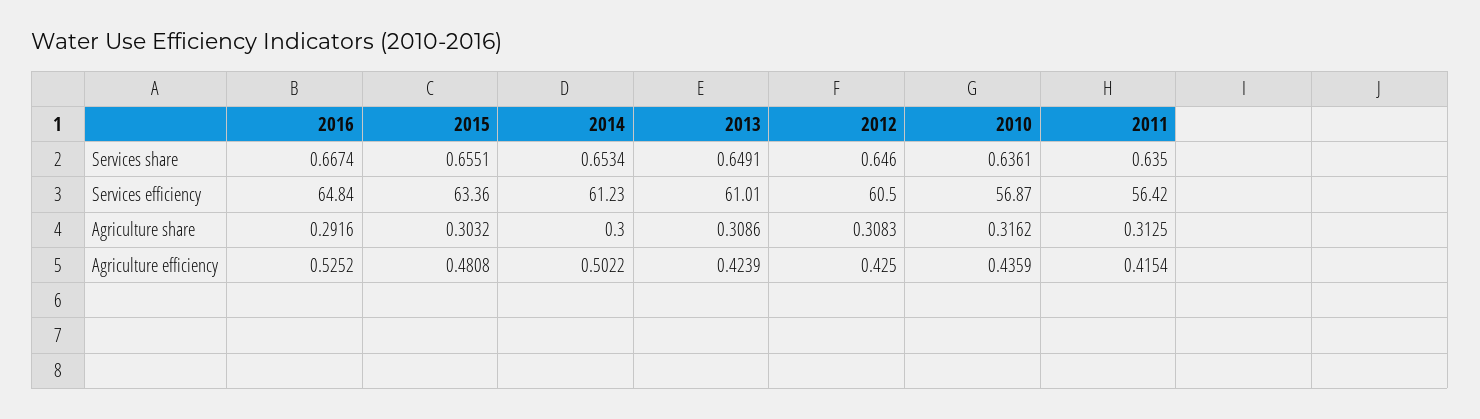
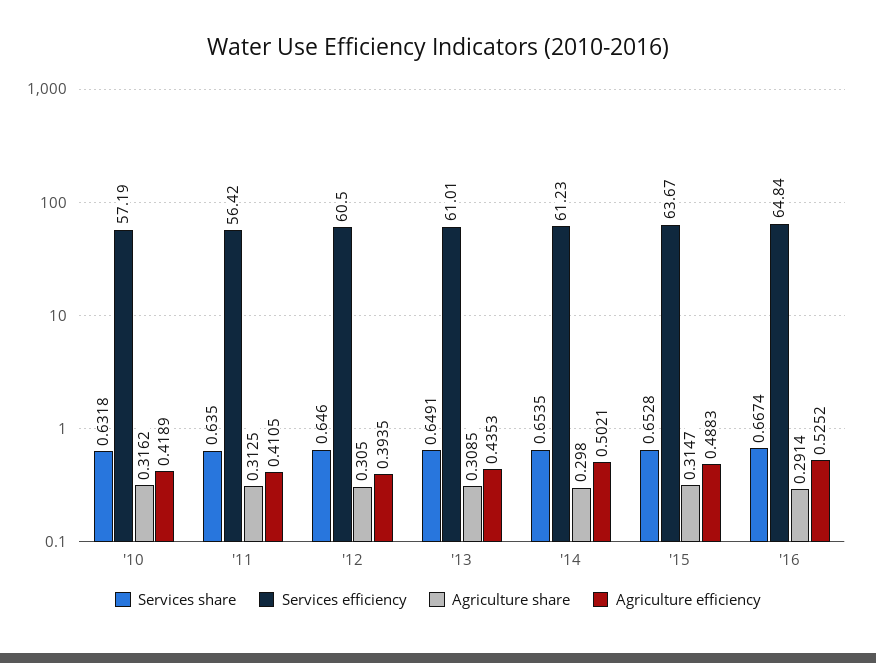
Services share, 2015: 0.6551 -> 0.6528
Services share, 2014: 0.6534 -> 0.6535
Services share, 2010: 0.6361 -> 0.6318
Services efficiency, 2015: 63.36 -> 63.67
Services efficiency, 2010: 56.87 -> 57.19
Agriculture share, 2016: 0.2916 -> 0.2914
Agriculture share, 2015: 0.3032 -> 0.3147
Agriculture share, 2014: 0.3 -> 0.298
Agriculture share, 2013: 0.3086 -> 0.3085
Agriculture share, 2012: 0.3083 -> 0.305
Agriculture efficiency, 2015: 0.4808 -> 0.4883
Agriculture efficiency, 2014: 0.5022 -> 0.5021
Agriculture efficiency, 2013: 0.4239 -> 0.4353
Agriculture efficiency, 2012: 0.425 -> 0.3935
Agriculture efficiency, 2010: 0.4359 -> 0.4189
Agriculture efficiency, 2011: 0.4154 -> 0.4105

